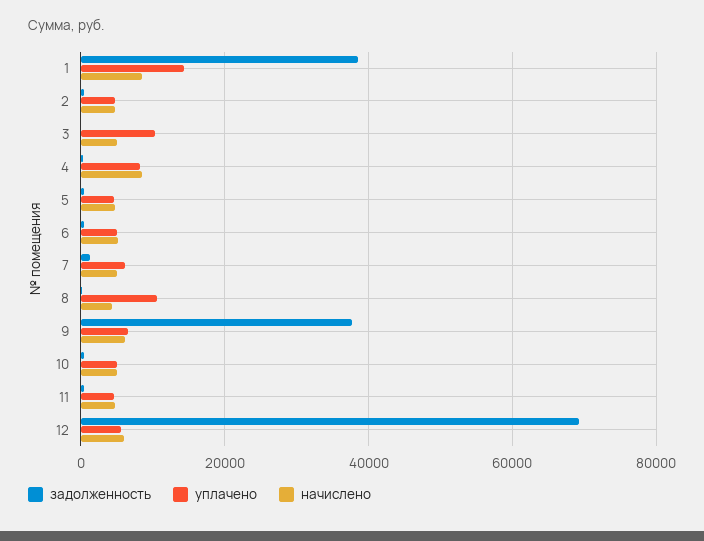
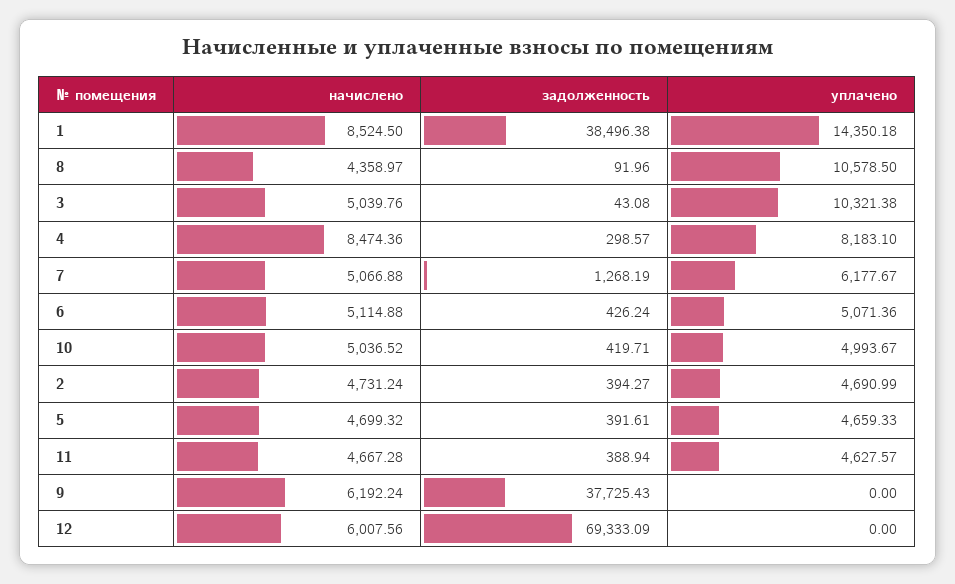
уплачено, 9: 6000 -> 0
уплачено, 12: 6000 -> 0

